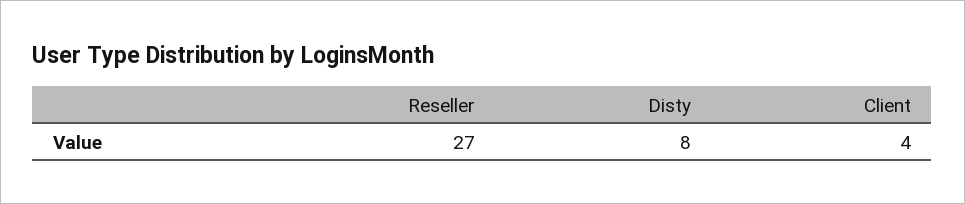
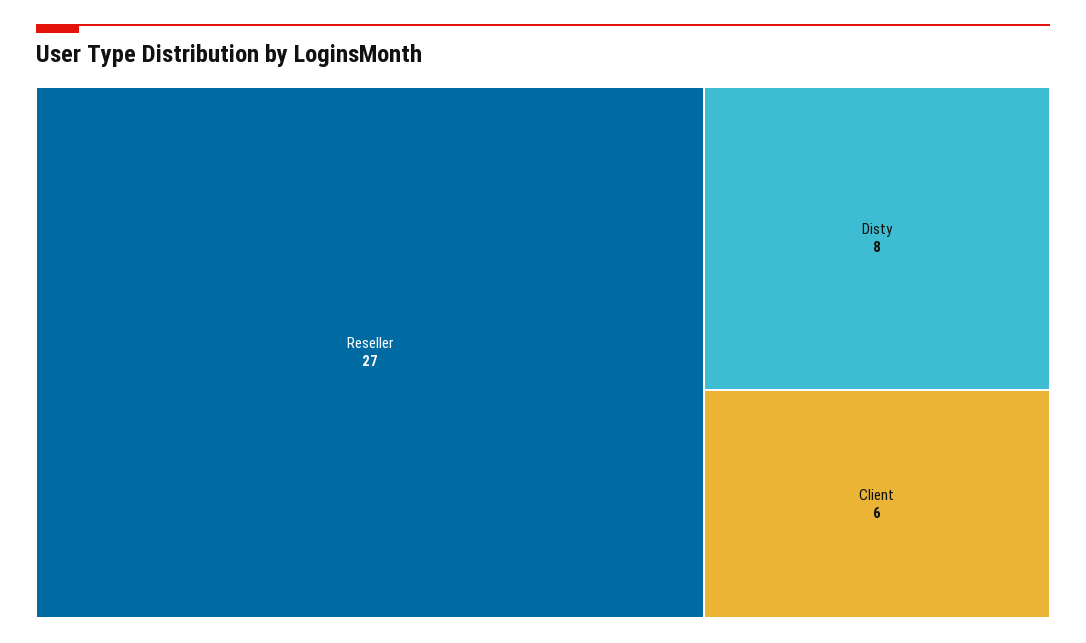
Client: 4 -> 6

